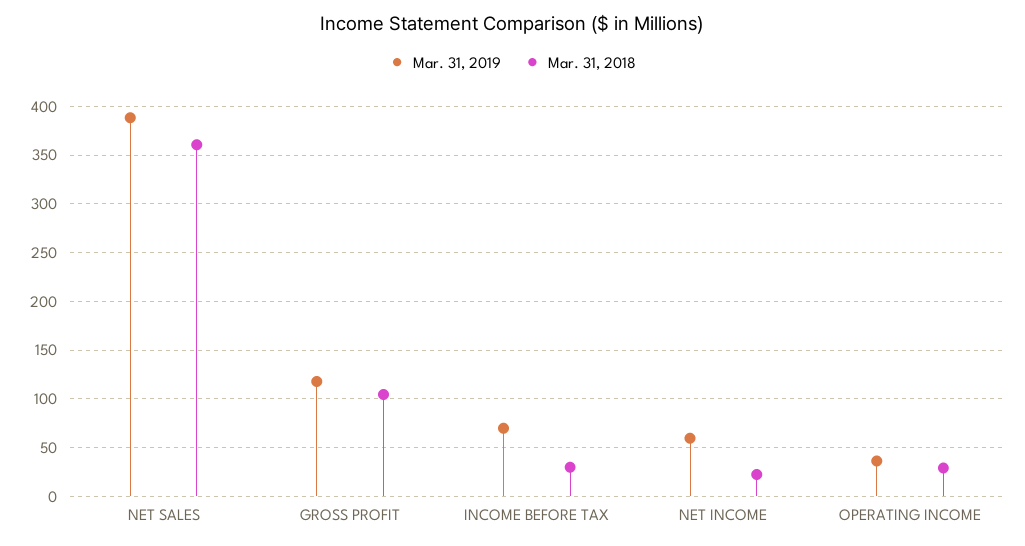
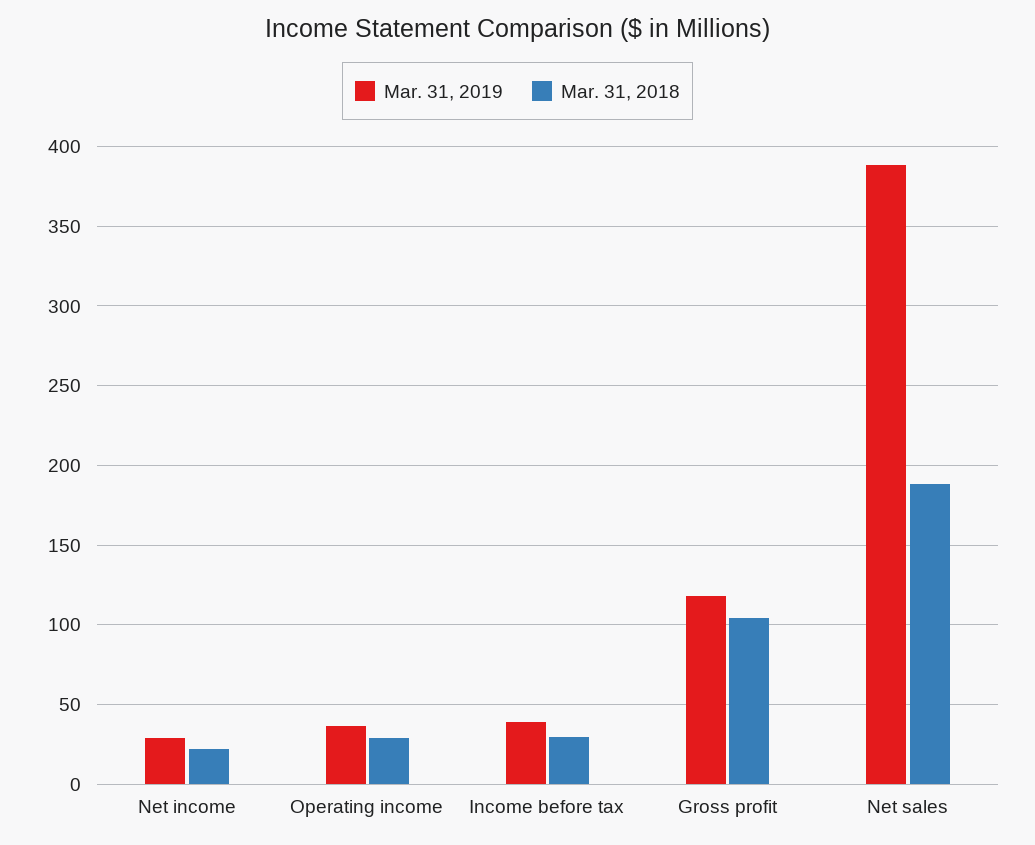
Mar. 31, 2018, NET SALES: 360 -> 190
Mar. 31, 2019, INCOME BEFORE TAX: 70 -> 40
Mar. 31, 2019, NET INCOME: 60 -> 30

